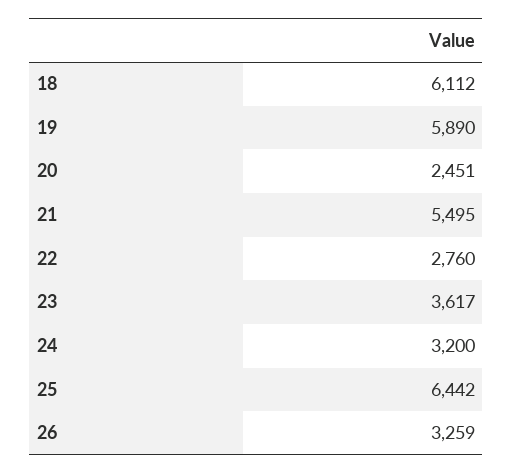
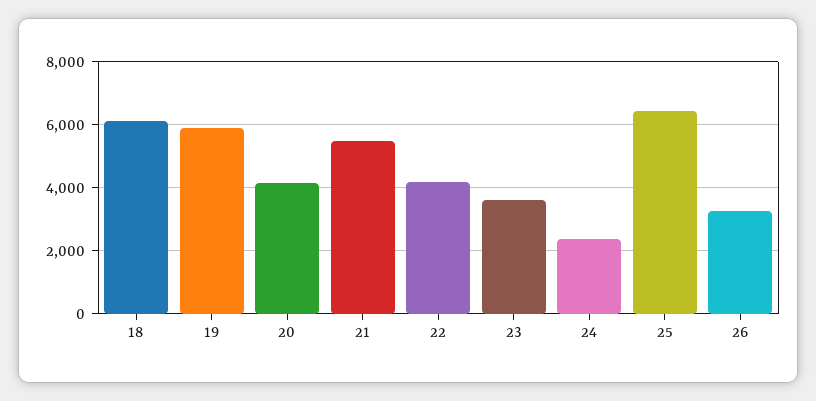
20: 2451 -> 4200
22: 2760 -> 4200
24: 3200 -> 2400

